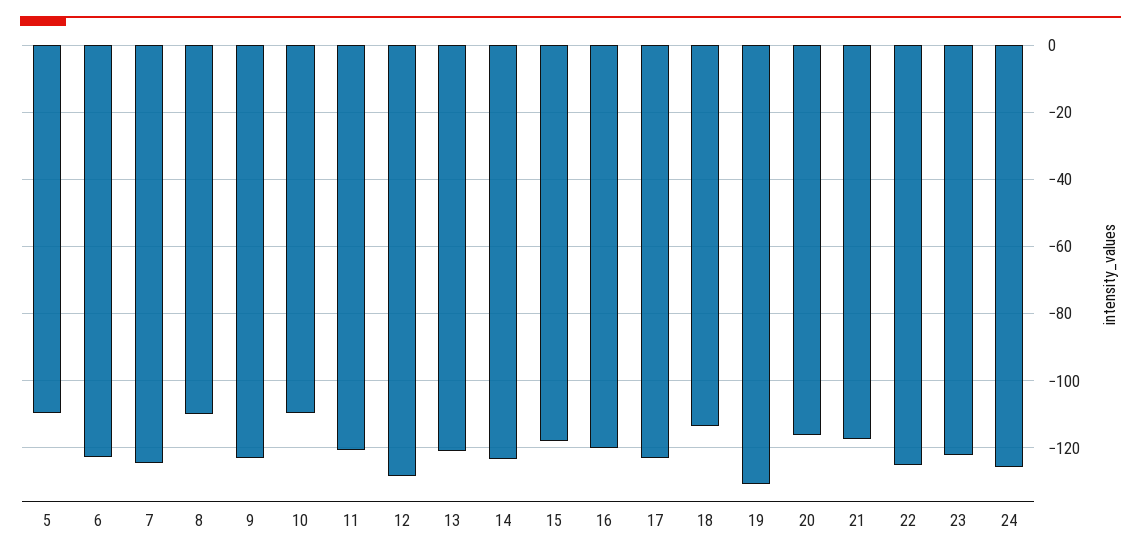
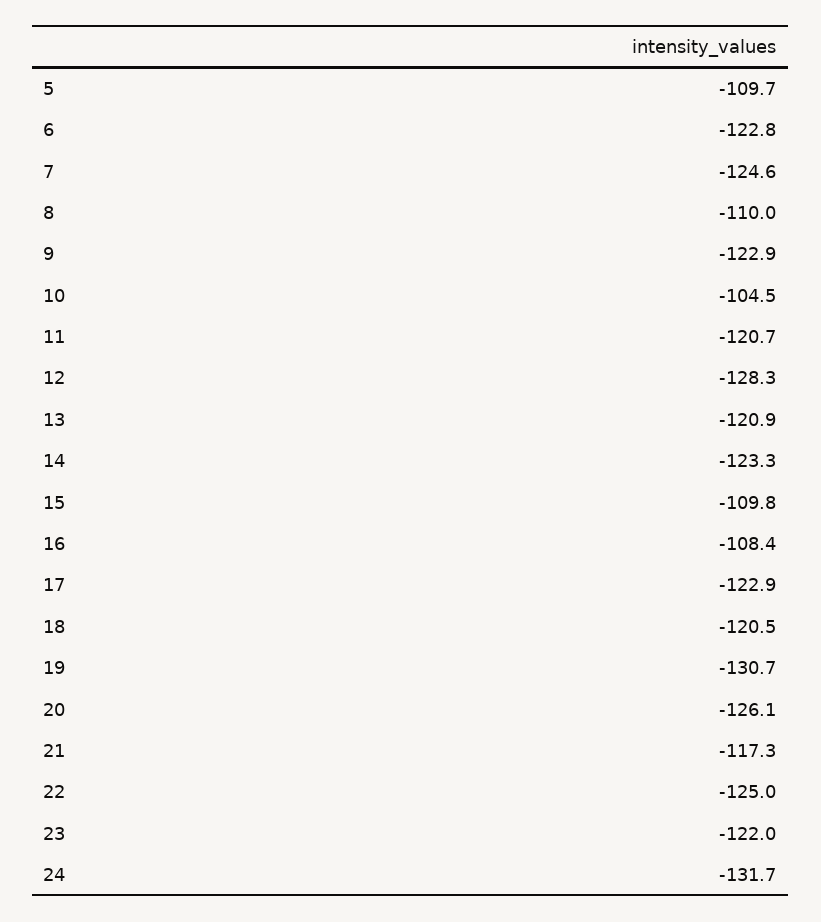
10: -110 -> -104.5
15: -118 -> -109.8
16: -120 -> -108.4
18: -114 -> -120.5
20: -116 -> -126.1
24: -126 -> -131.7

